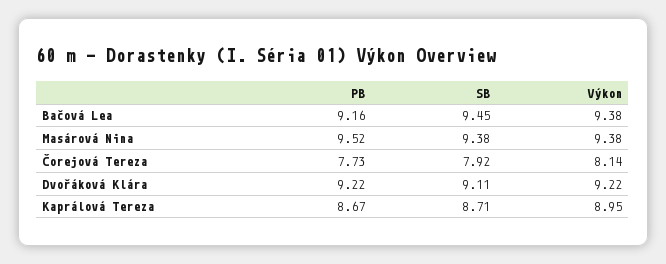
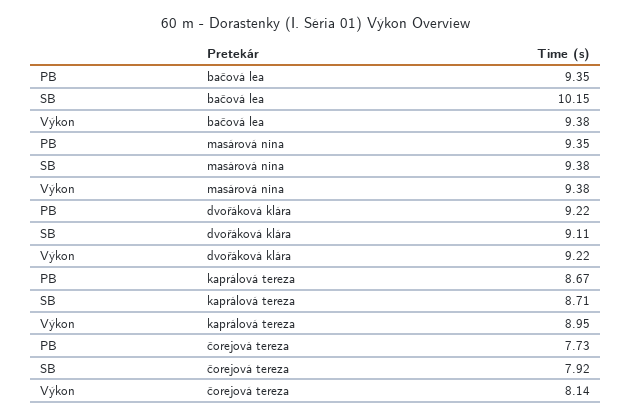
PB, Bačová Lea: 9.16 -> 9.35
SB, Bačová Lea: 9.45 -> 10.15
PB, Masárová Nina: 9.52 -> 9.35

